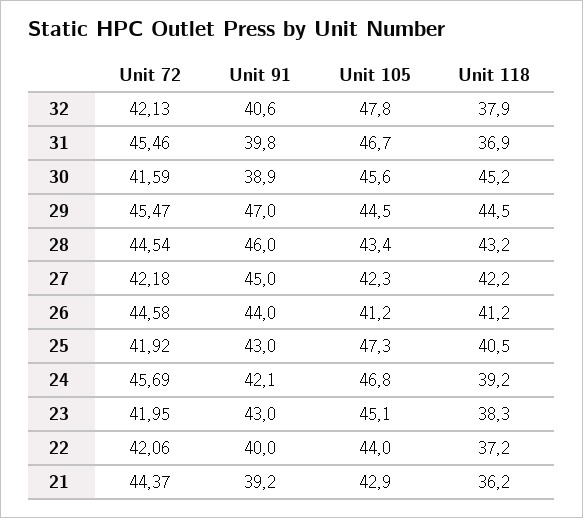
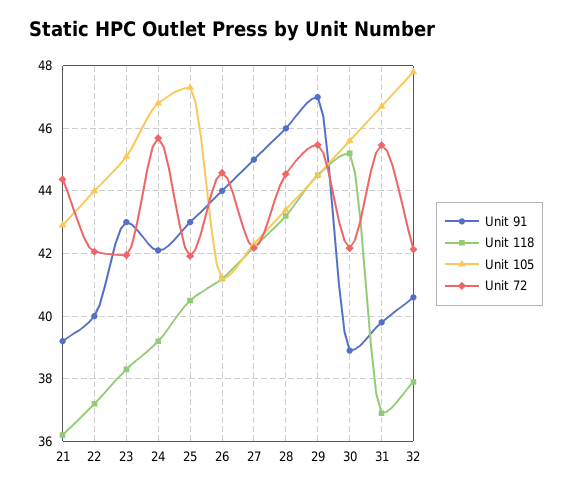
Unit 72, 30: 41.59 -> 42.2

